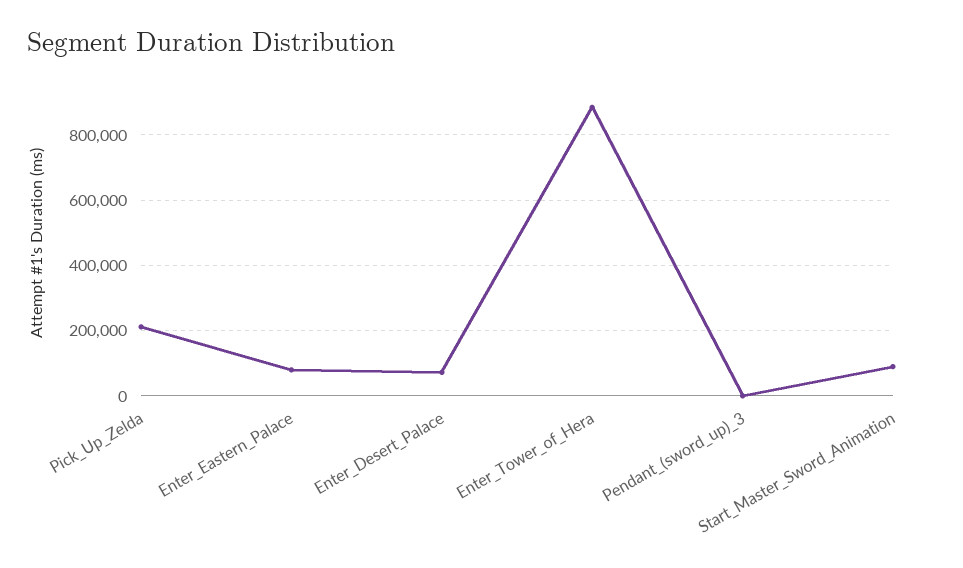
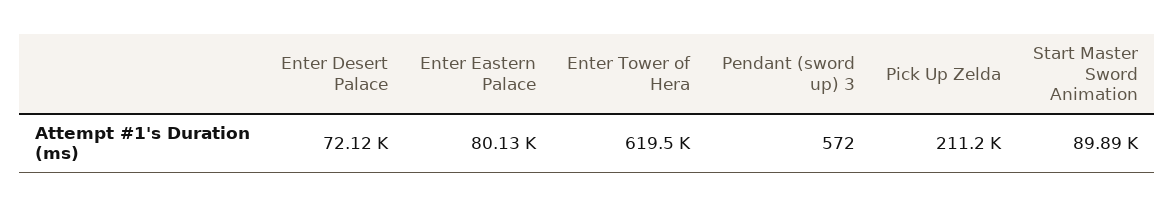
Enter_Tower_of_Hera: 880000 -> 619500

